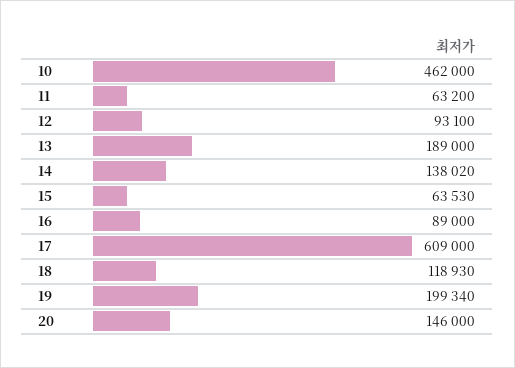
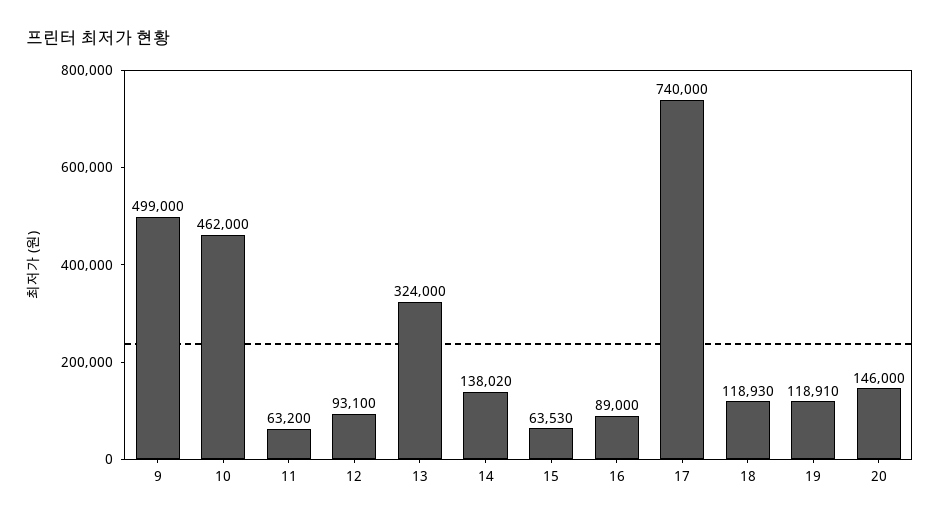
13: 189000 -> 324000
17: 609000 -> 740000
19: 199340 -> 118910
9: none -> 499000

